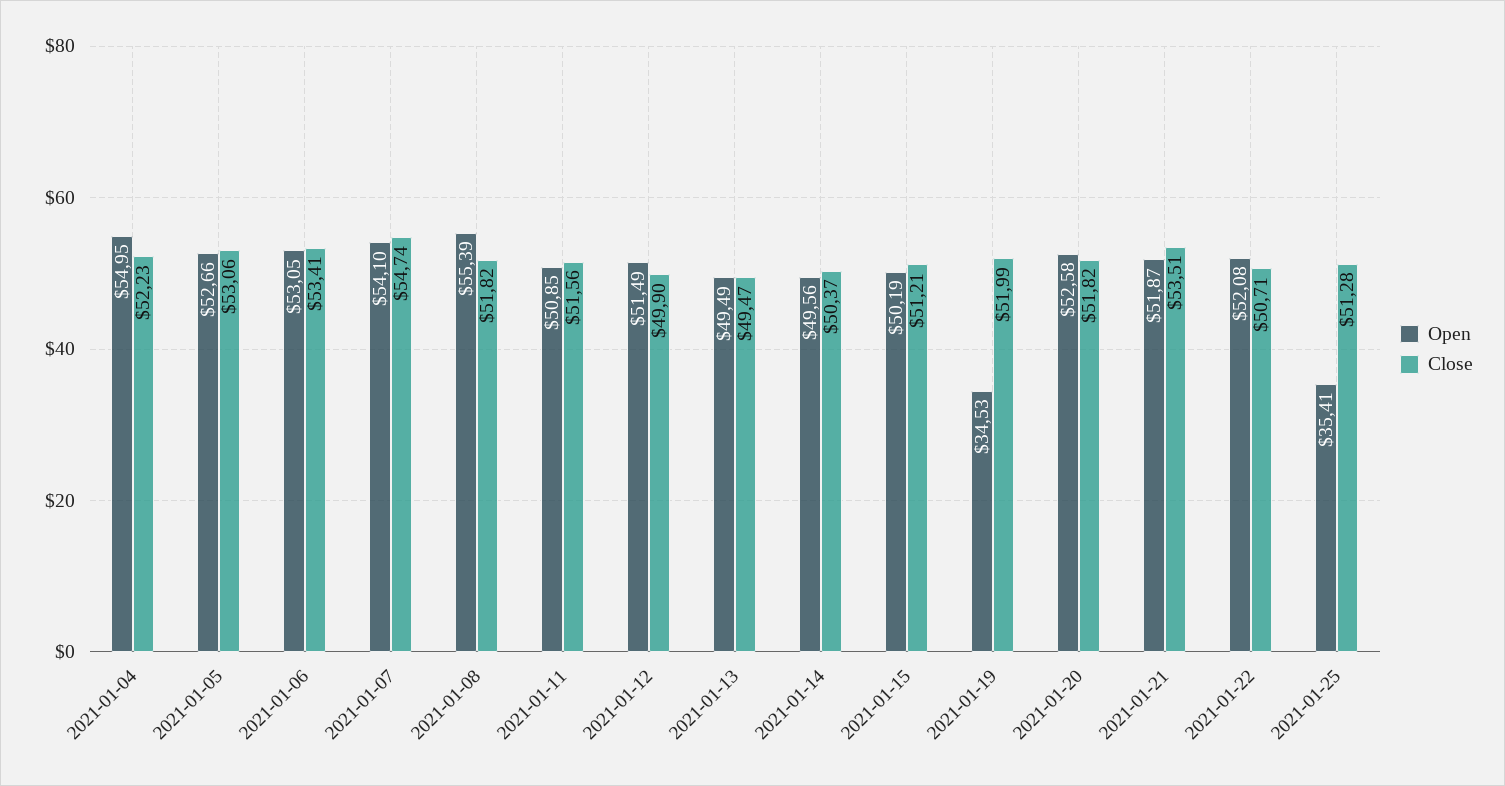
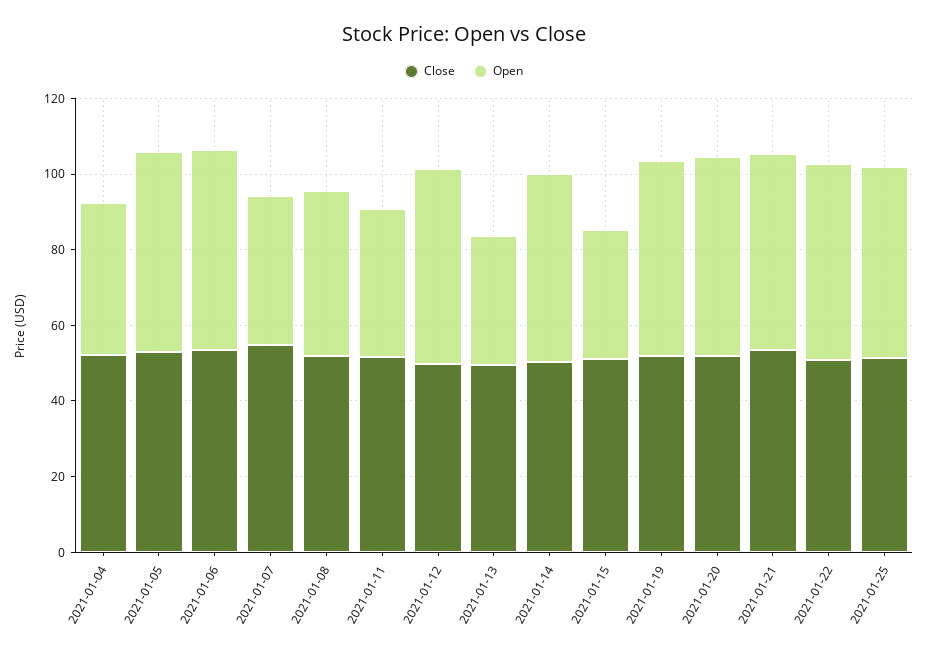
Open, 2021-01-04: 54.95 -> 40
Open, 2021-01-07: 54.1 -> 40
Open, 2021-01-08: 55.39 -> 45
Open, 2021-01-11: 50.85 -> 40
Open, 2021-01-13: 49.49 -> 35
Open, 2021-01-15: 50.19 -> 35
Open, 2021-01-19: 34.53 -> 50
Open, 2021-01-25: 35.41 -> 50

